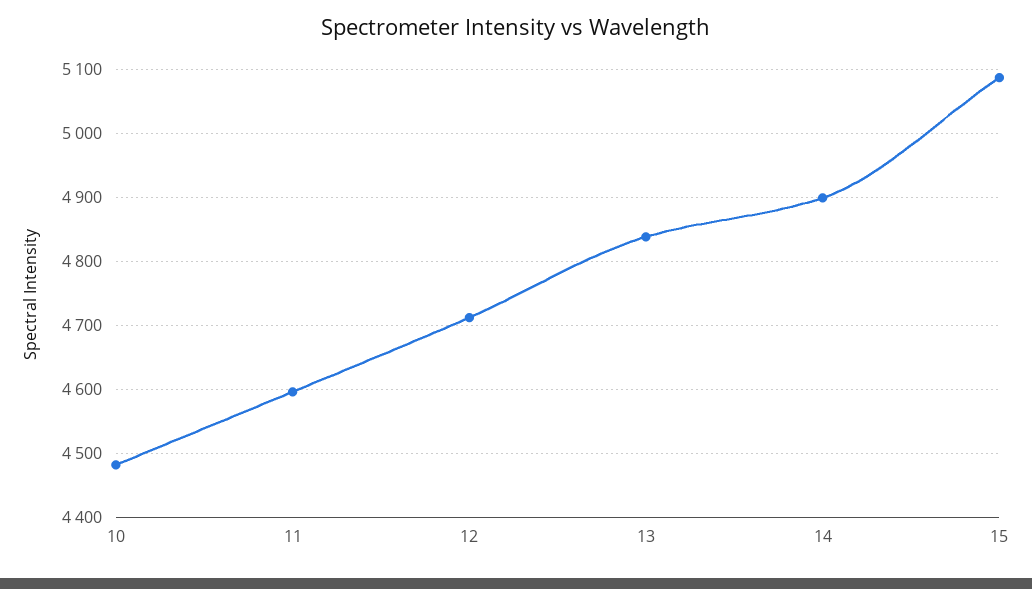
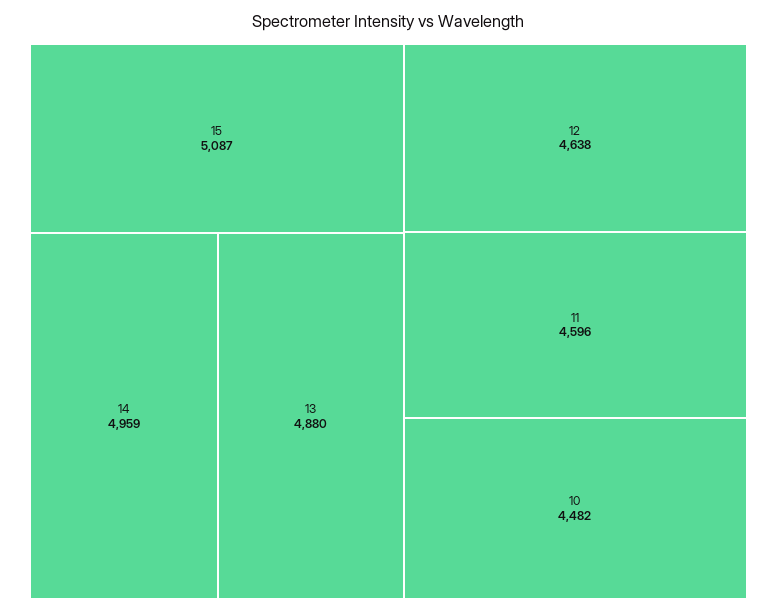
12: 4710 -> 4638
13: 4840 -> 4880
14: 4900 -> 4959

